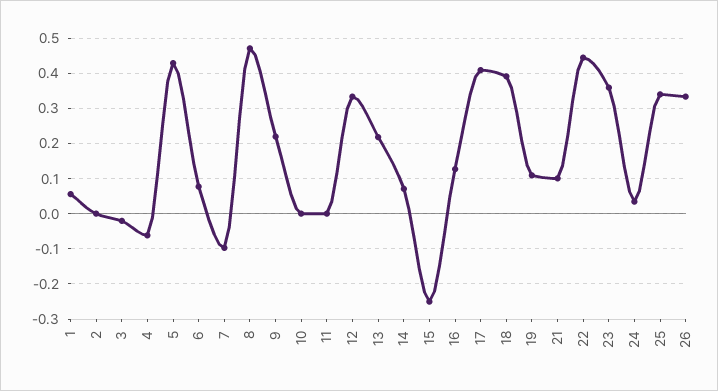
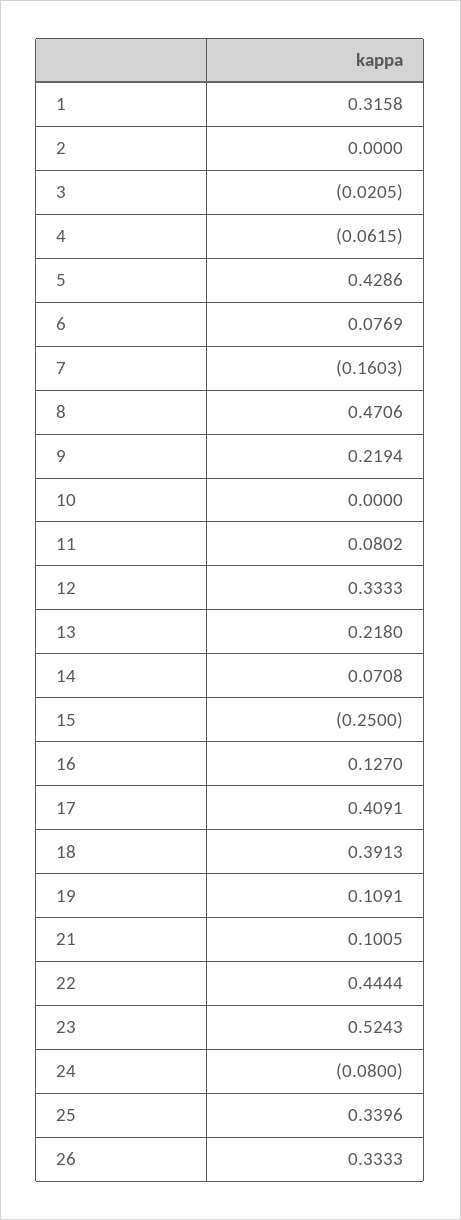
1: 0.06 -> 0.3158
7: -0.1 -> -0.1603
11: 0 -> 0.0802
23: 0.36 -> 0.5243
24: 0.04 -> -0.08

